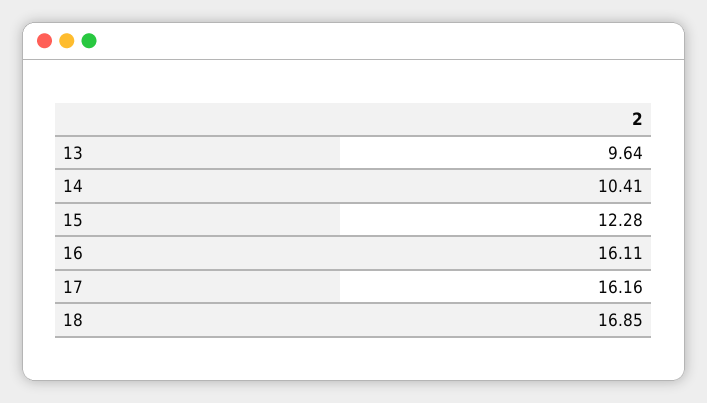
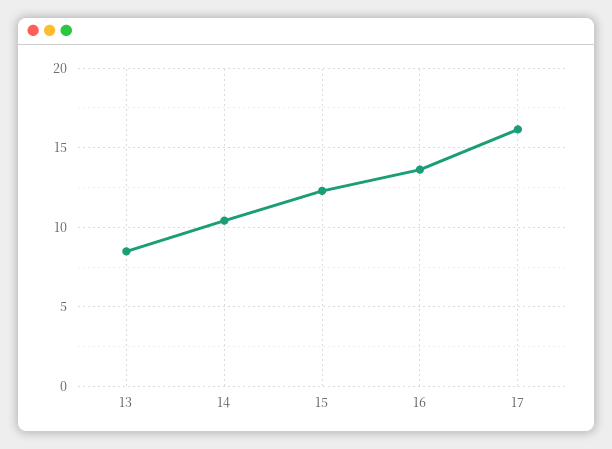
13: 9.64 -> 8.5
16: 16.11 -> 13.5
18: 16.85 -> none

